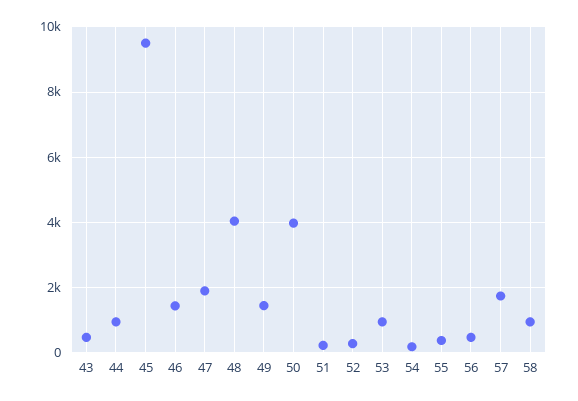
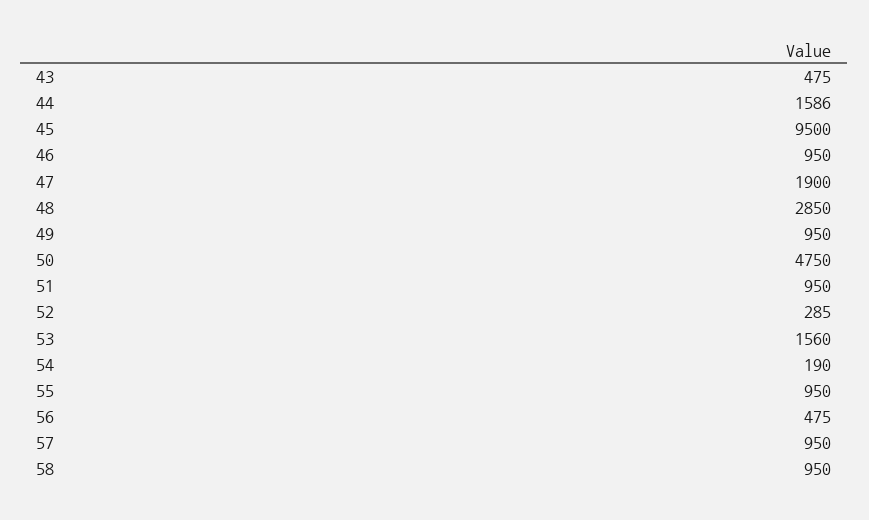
44: 1000 -> 1586
46: 1400 -> 950
48: 4000 -> 2850
49: 1400 -> 950
50: 4000 -> 4750
51: 200 -> 950
53: 1000 -> 1560
55: 400 -> 950
57: 1800 -> 950

